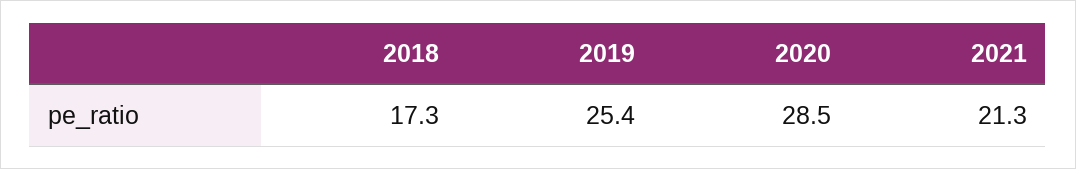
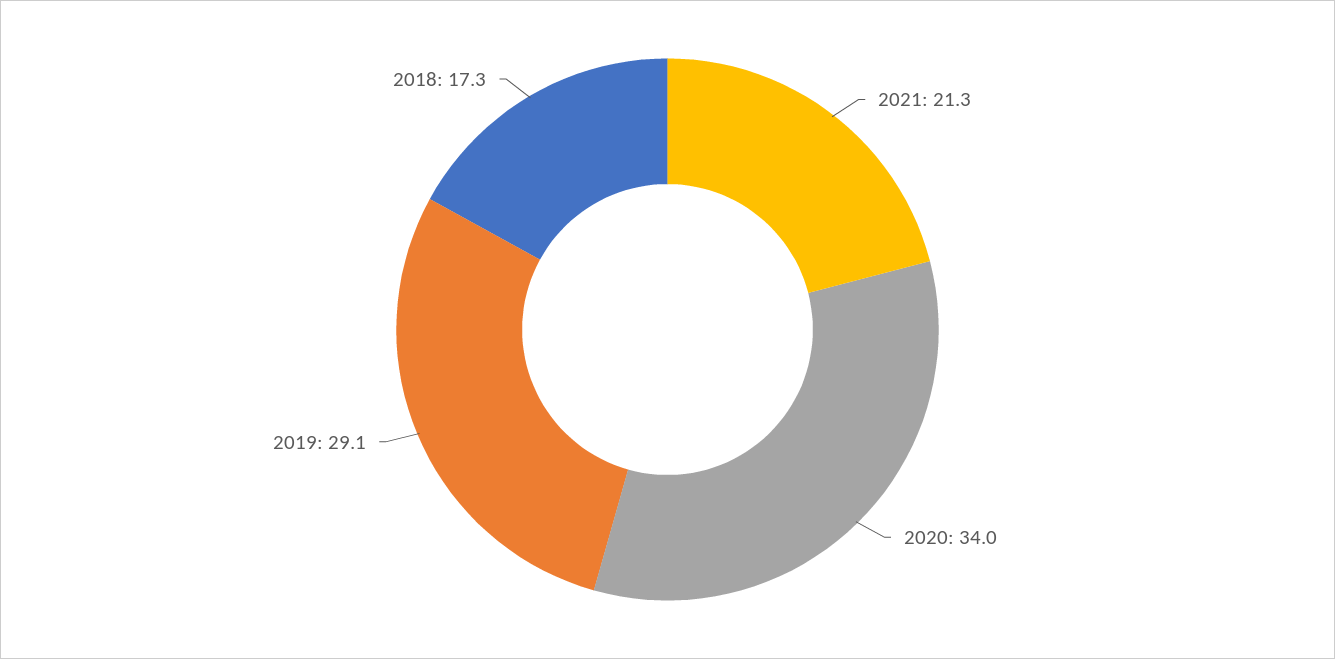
2019: 25.4 -> 29.1
2020: 28.5 -> 34

